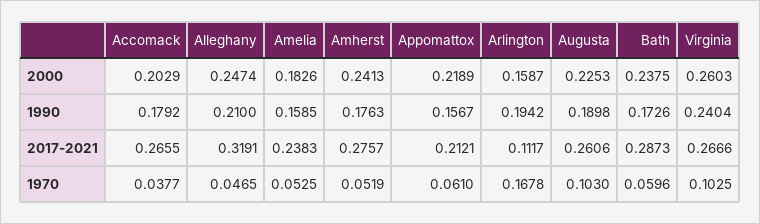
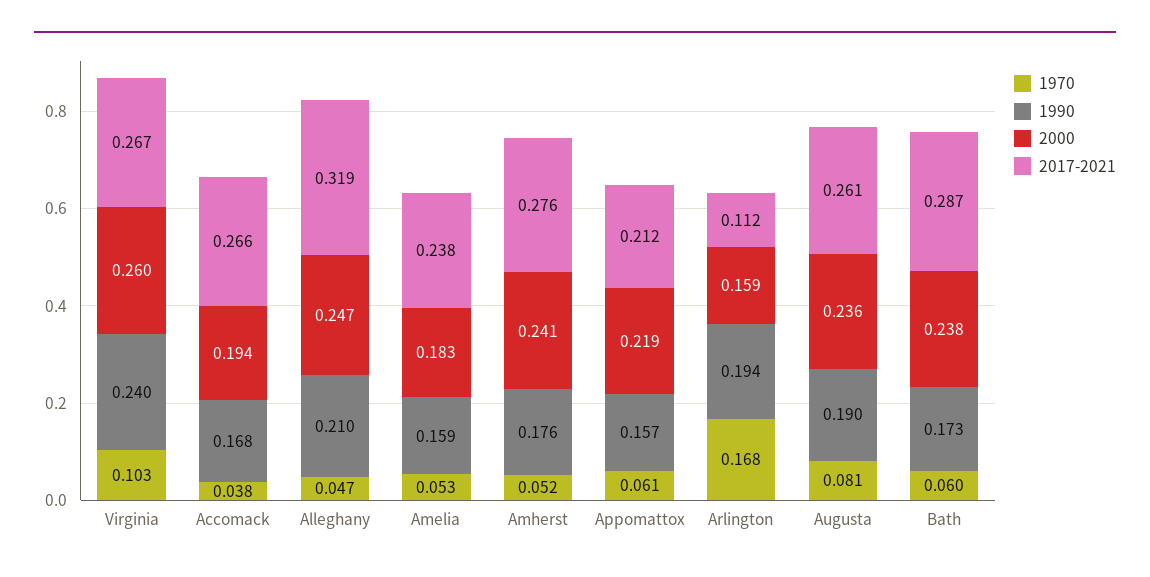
2000, Accomack: 0.2029 -> 0.194
2000, Augusta: 0.2253 -> 0.236
1990, Accomack: 0.1792 -> 0.168
1970, Augusta: 0.103 -> 0.081

